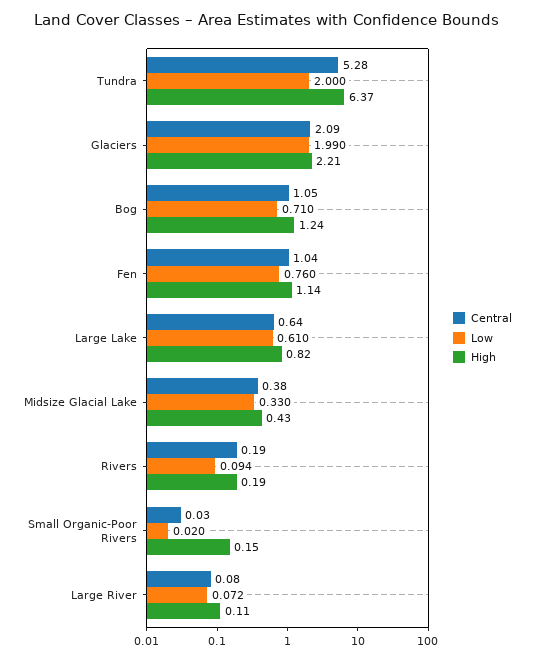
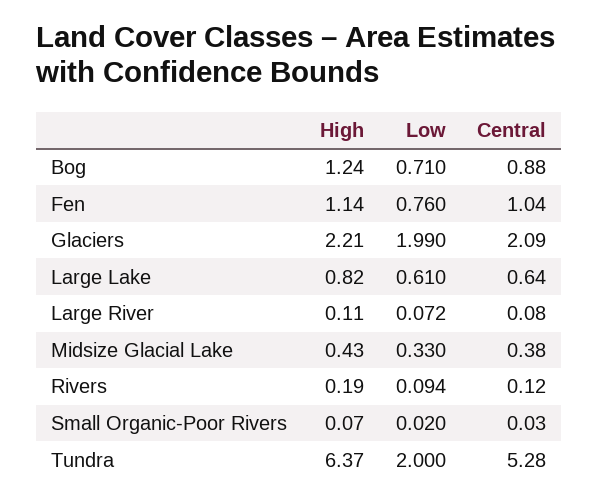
Central, Bog: 1.05 -> 0.88
Central, Rivers: 0.19 -> 0.12
High, Small Organic-Poor Rivers: 0.15 -> 0.07

